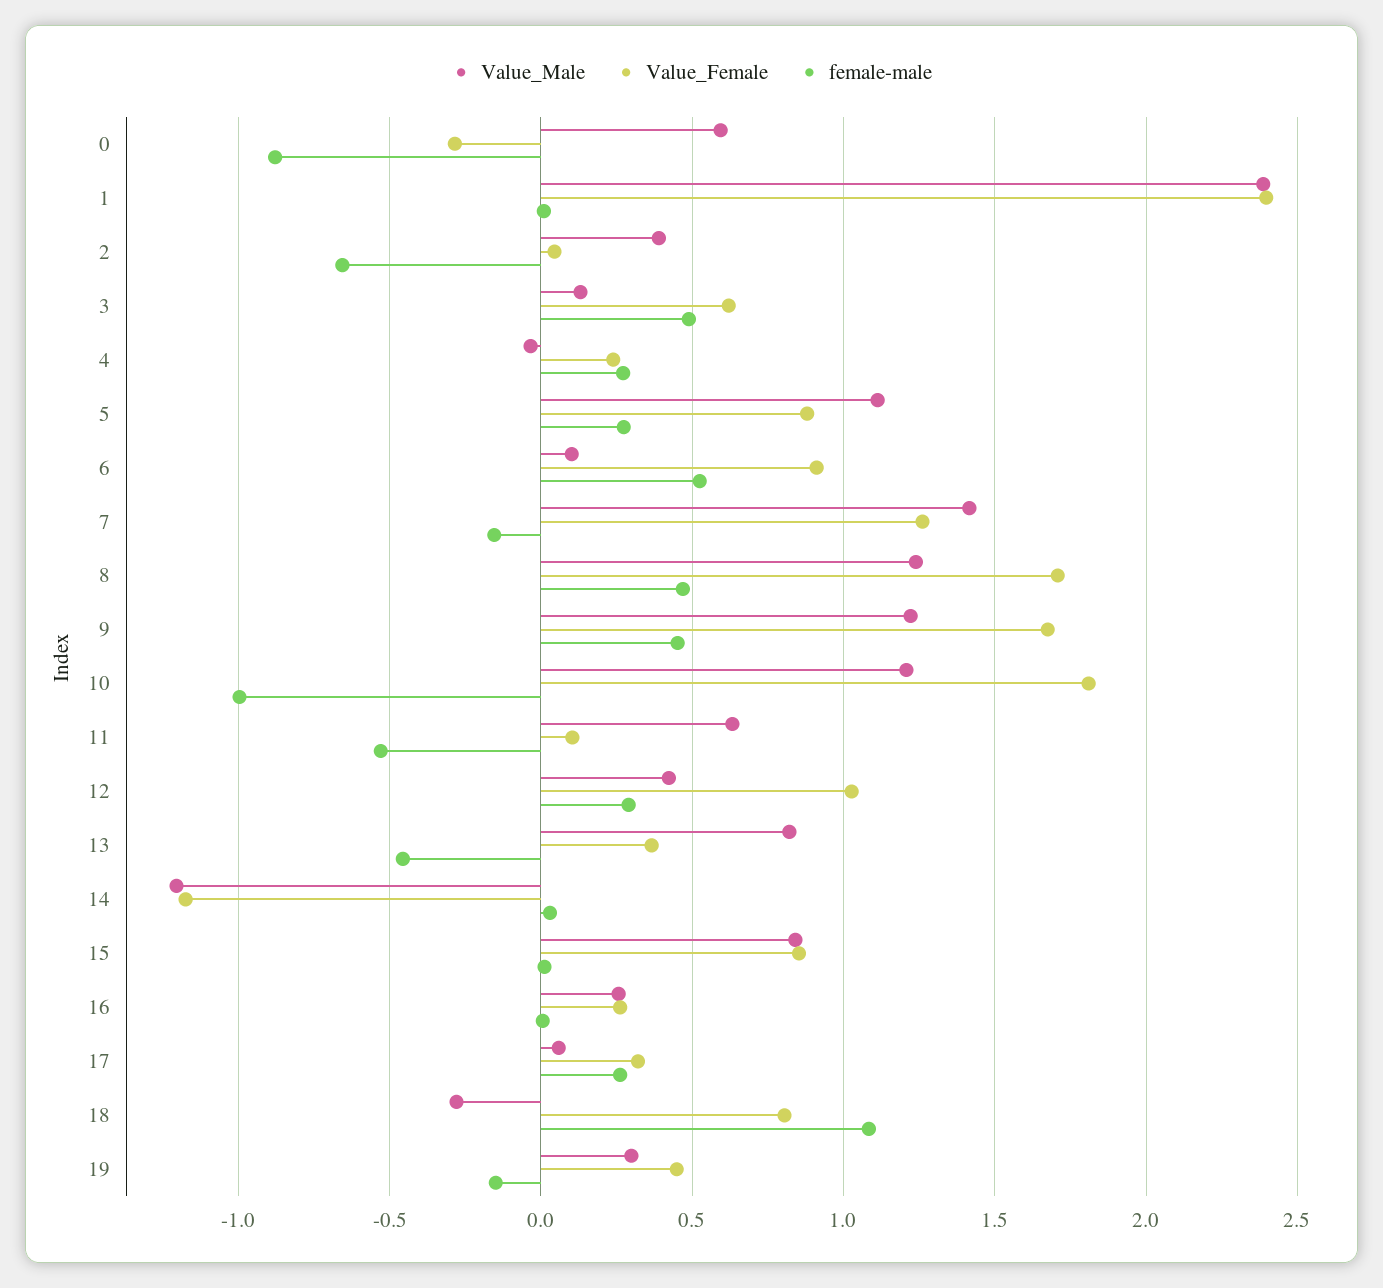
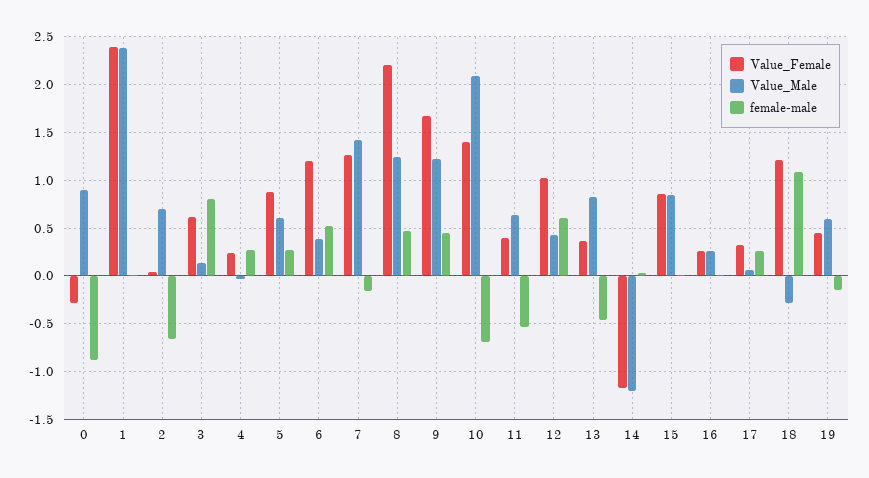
Value_Male, 0: 0.6 -> 0.9
Value_Male, 2: 0.4 -> 0.7
female-male, 3: 0.5 -> 0.8
Value_Male, 5: 1.1 -> 0.6
Value_Male, 6: 0.1 -> 0.4
Value_Female, 6: 0.9 -> 1.2
Value_Female, 8: 1.7 -> 2.2
Value_Male, 10: 1.2 -> 2.1
Value_Female, 10: 1.8 -> 1.4
female-male, 10: -1 -> -0.7
Value_Female, 11: 0.1 -> 0.4
female-male, 12: 0.3 -> 0.6
Value_Female, 18: 0.8 -> 1.2
Value_Male, 19: 0.3 -> 0.6

